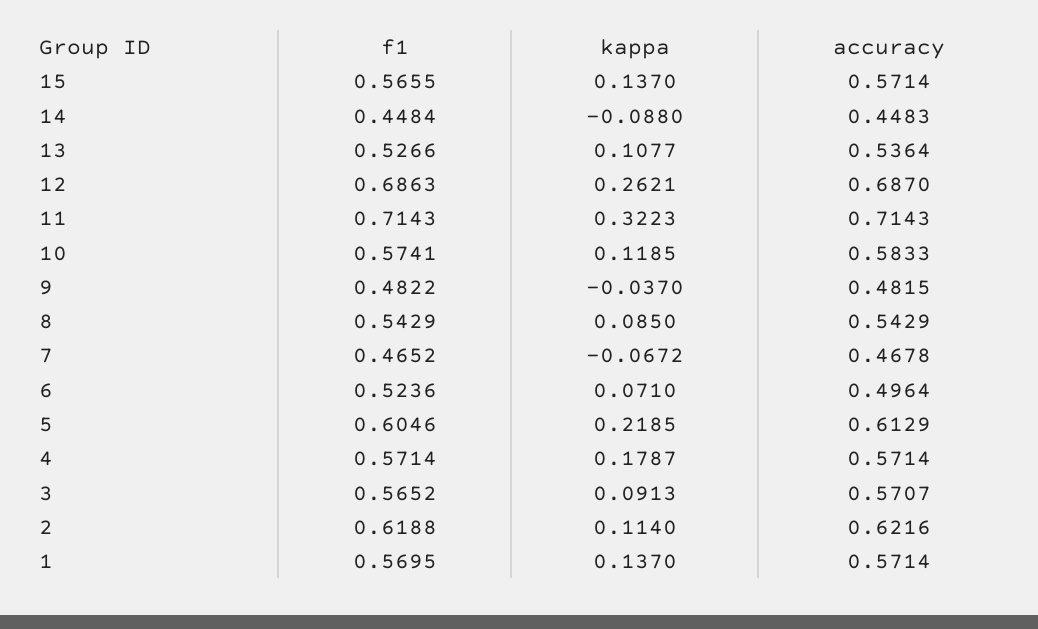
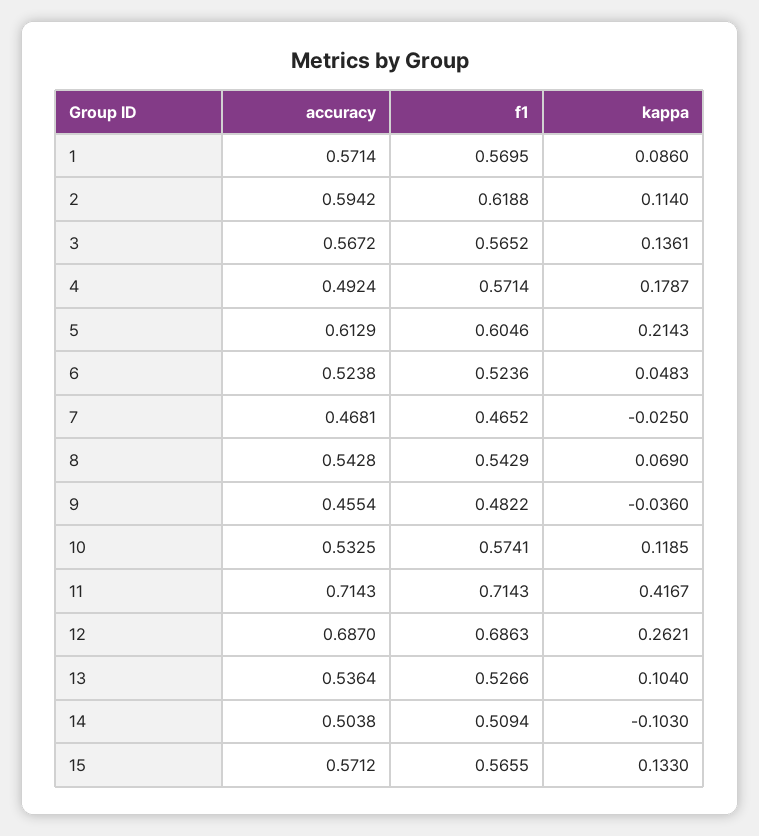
kappa, 15: 0.137 -> 0.133
accuracy, 15: 0.5714 -> 0.5712
f1, 14: 0.4484 -> 0.5094
kappa, 14: -0.088 -> -0.103
accuracy, 14: 0.4483 -> 0.5038
kappa, 13: 0.1077 -> 0.104
kappa, 11: 0.3223 -> 0.4167
accuracy, 10: 0.5833 -> 0.5325
kappa, 9: -0.037 -> -0.036
accuracy, 9: 0.4815 -> 0.4554
kappa, 8: 0.085 -> 0.069
accuracy, 8: 0.5429 -> 0.5428
kappa, 7: -0.0672 -> -0.025
accuracy, 7: 0.4678 -> 0.4681
kappa, 6: 0.071 -> 0.0483
accuracy, 6: 0.4964 -> 0.5238
kappa, 5: 0.2185 -> 0.2143
accuracy, 4: 0.5714 -> 0.4924
kappa, 3: 0.0913 -> 0.1361
accuracy, 3: 0.5707 -> 0.5672
accuracy, 2: 0.6216 -> 0.5942
kappa, 1: 0.137 -> 0.086

